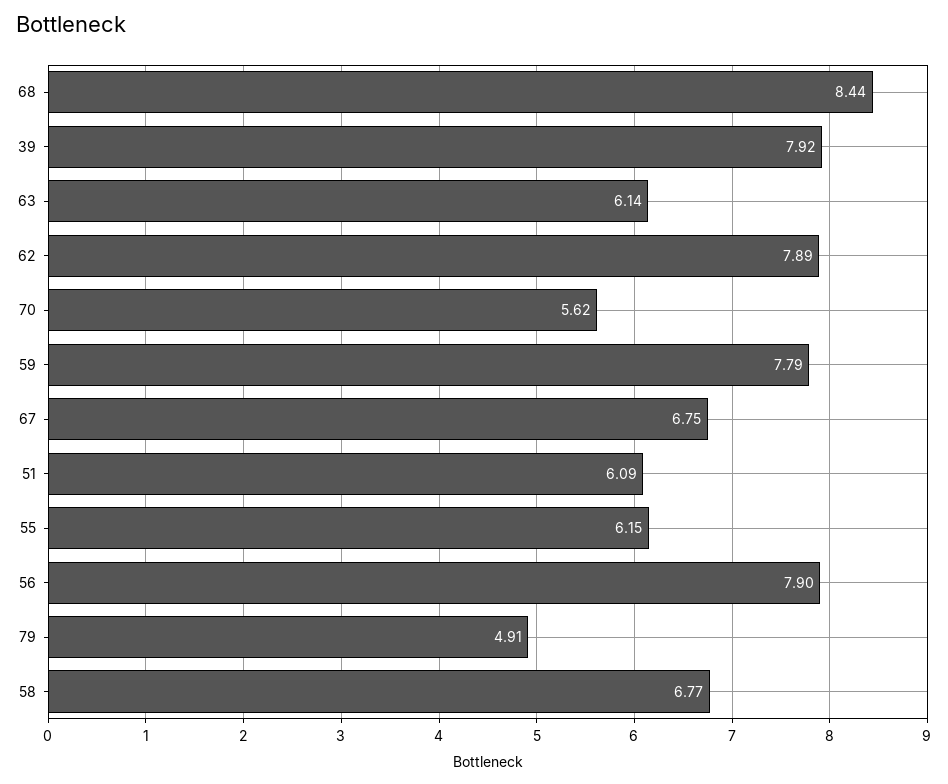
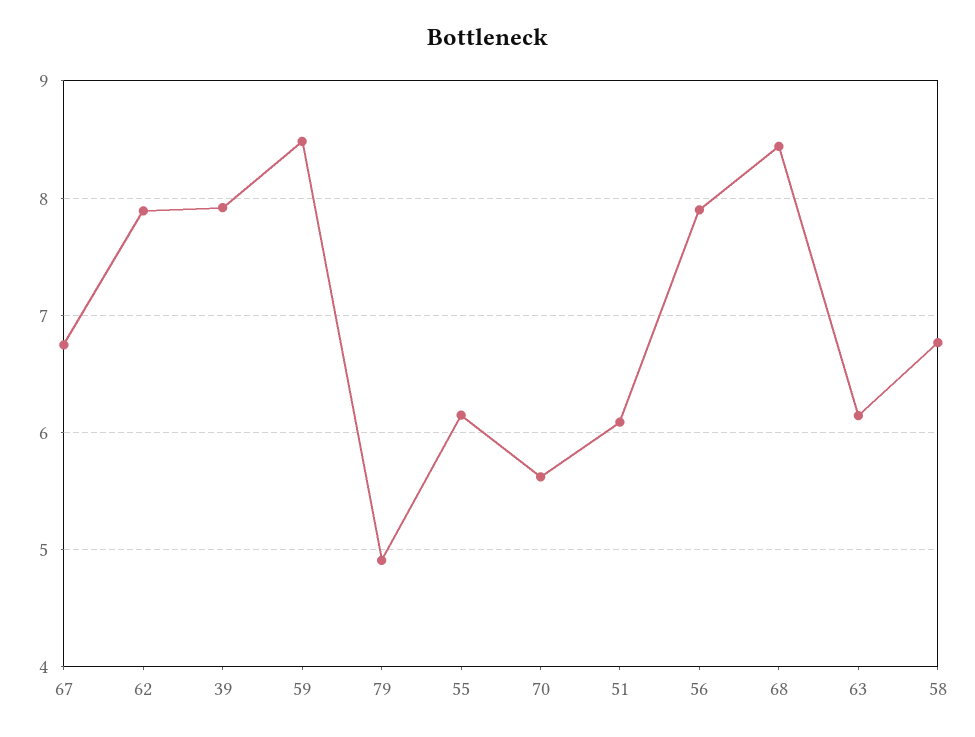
59: 7.79 -> 8.5

